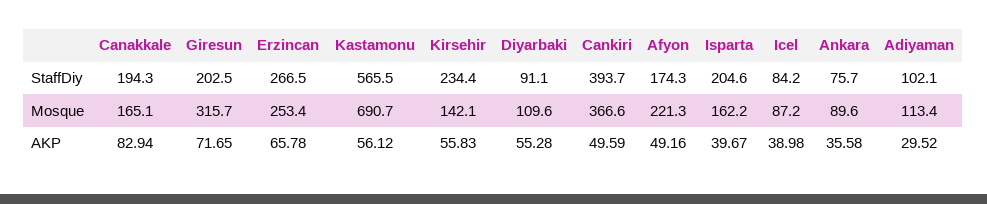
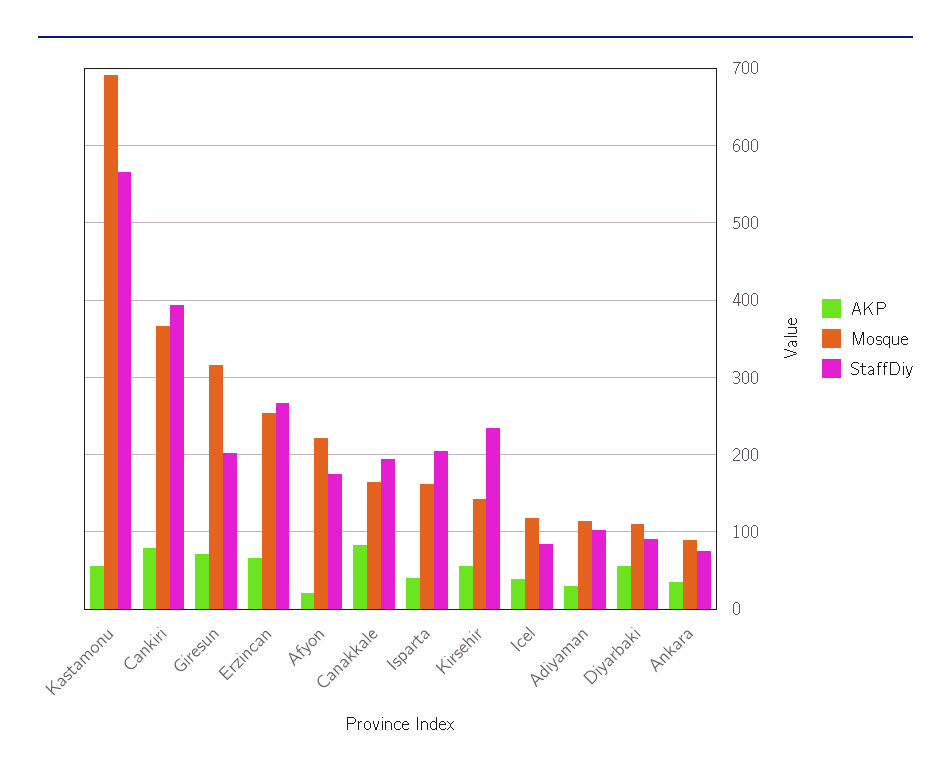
Mosque, Icel: 87.2 -> 120
AKP, Cankiri: 49.59 -> 80
AKP, Afyon: 49.16 -> 20

